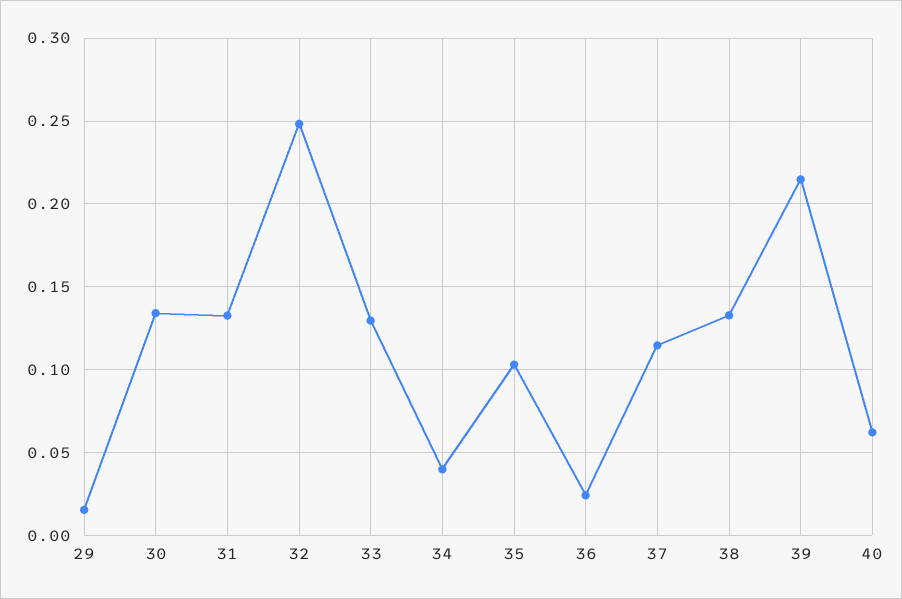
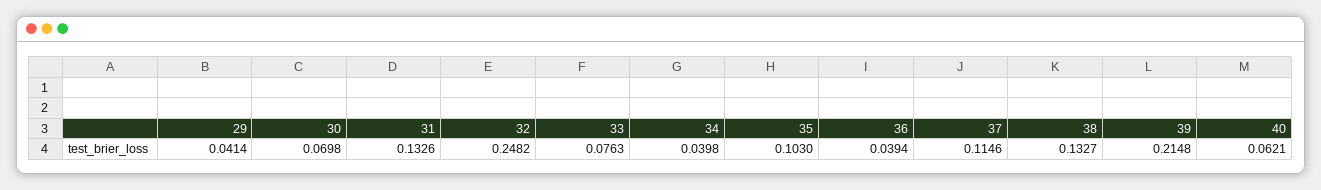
29: 0.015 -> 0.0414
30: 0.135 -> 0.0698
33: 0.13 -> 0.0763
36: 0.025 -> 0.0394

